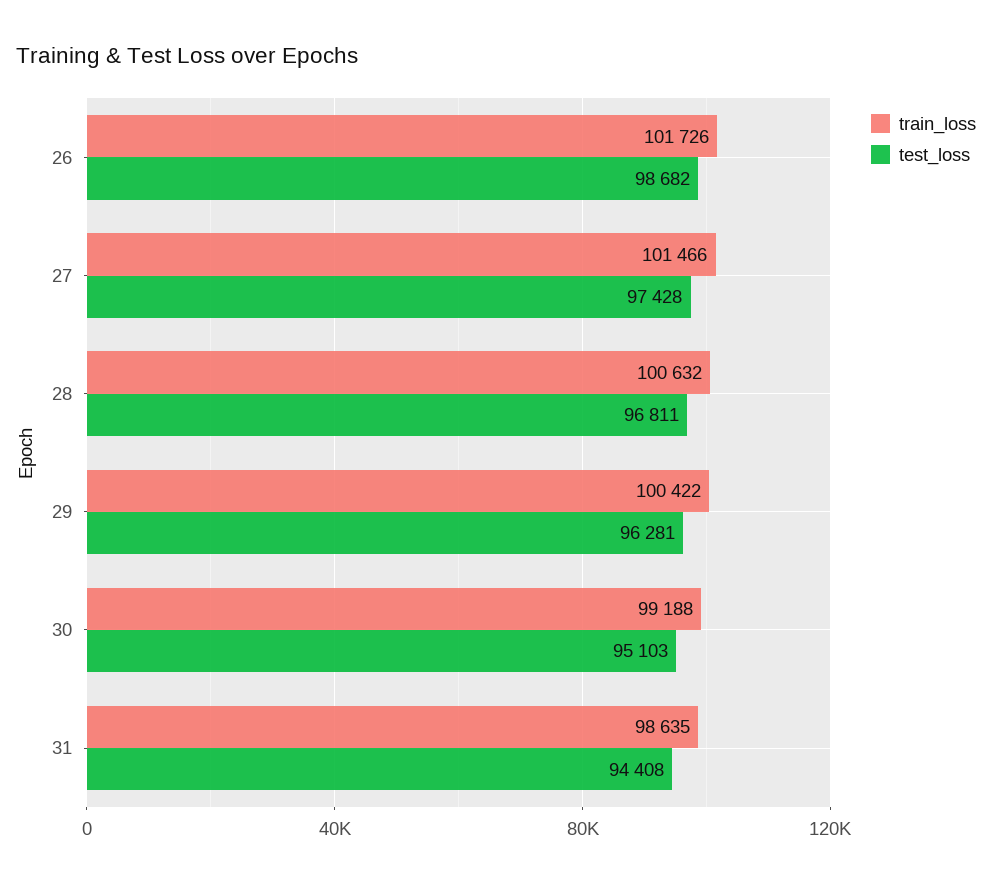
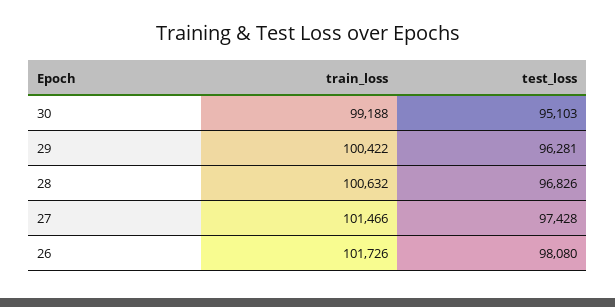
test_loss, 26: 98682 -> 98080
test_loss, 28: 96811 -> 96826
train_loss, 31: 98635 -> none
test_loss, 31: 94408 -> none

